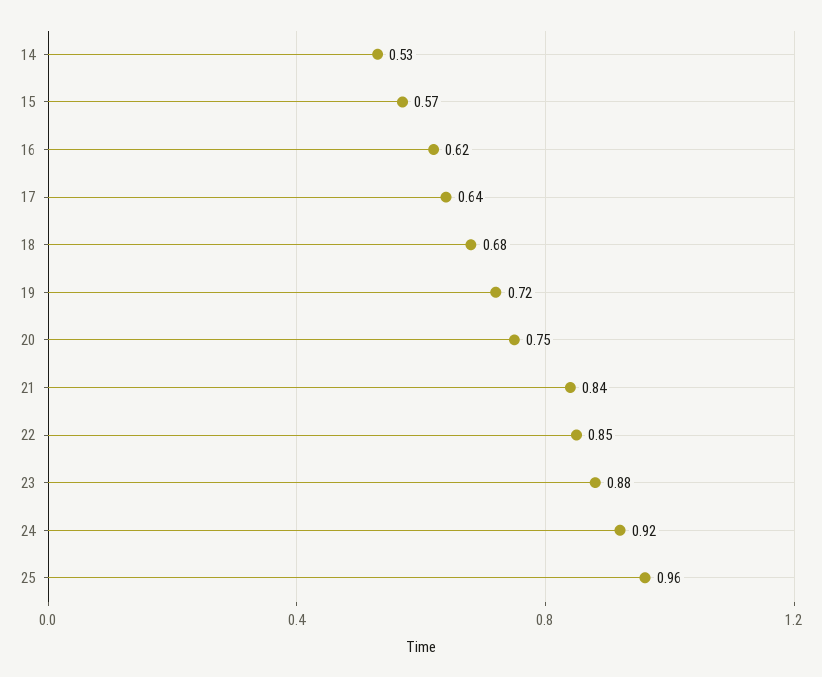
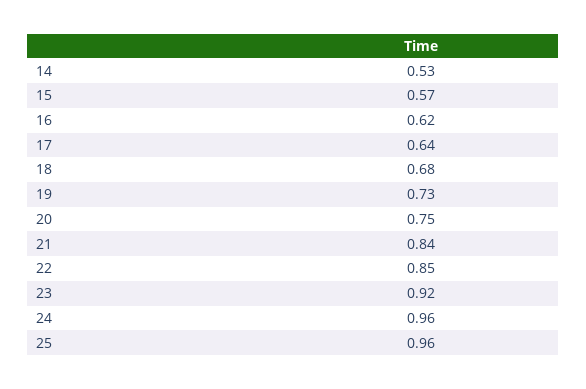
19: 0.72 -> 0.73
23: 0.88 -> 0.92
24: 0.92 -> 0.96

